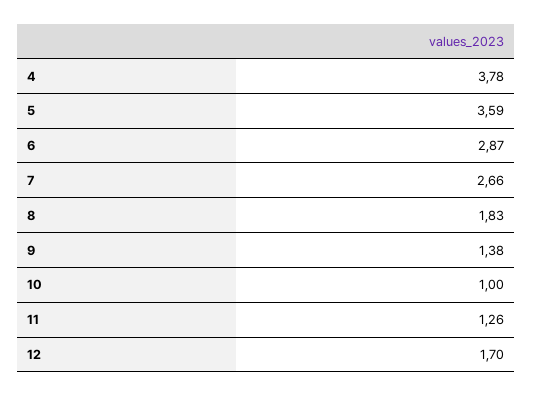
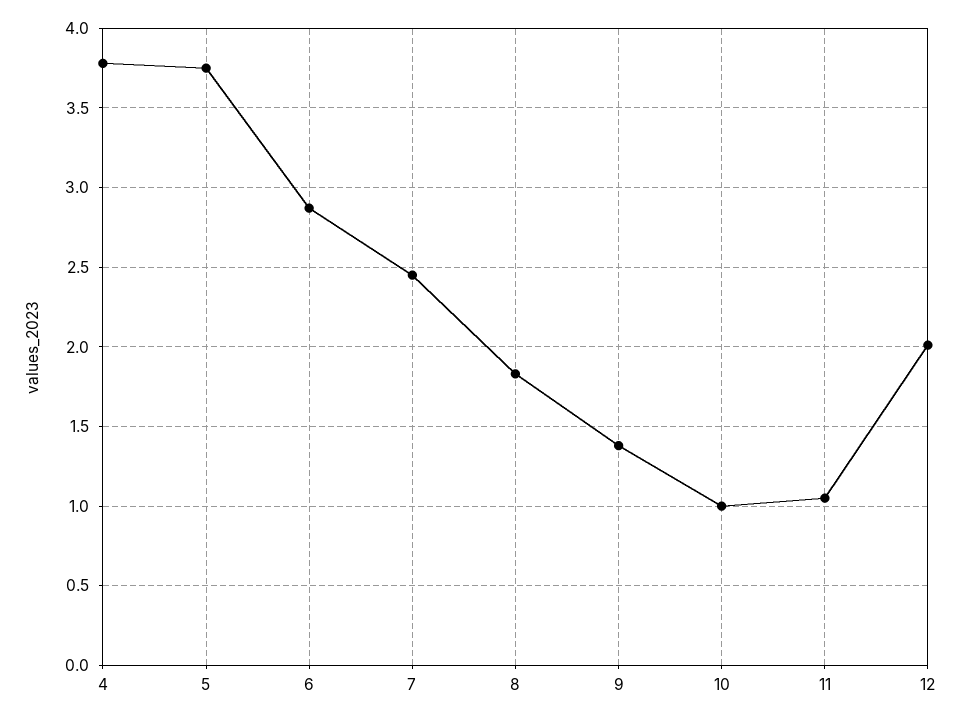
5: 3.59 -> 3.75
7: 2.66 -> 2.45
11: 1.26 -> 1.05
12: 1.7 -> 2

